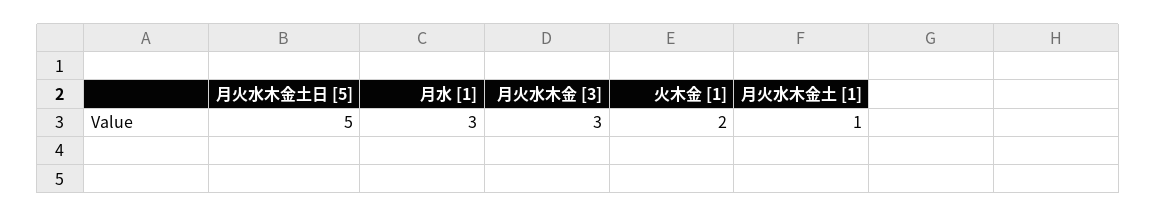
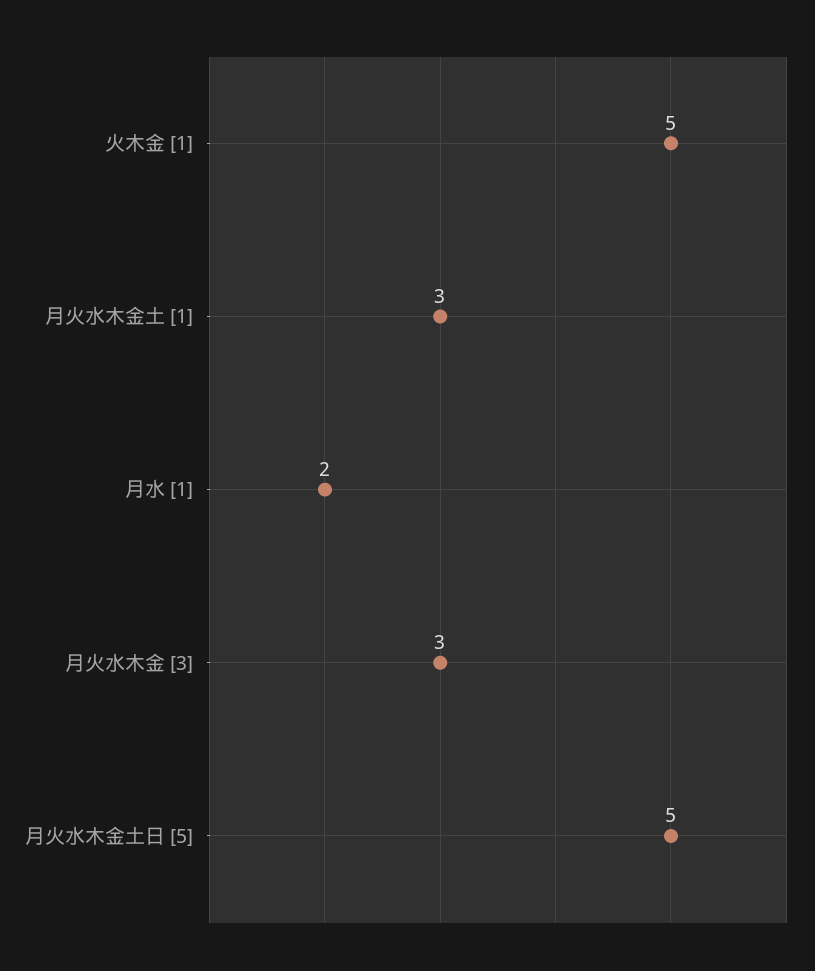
月水 [1]: 3 -> 2
火木金 [1]: 2 -> 5
月火水木金土 [1]: 1 -> 3

